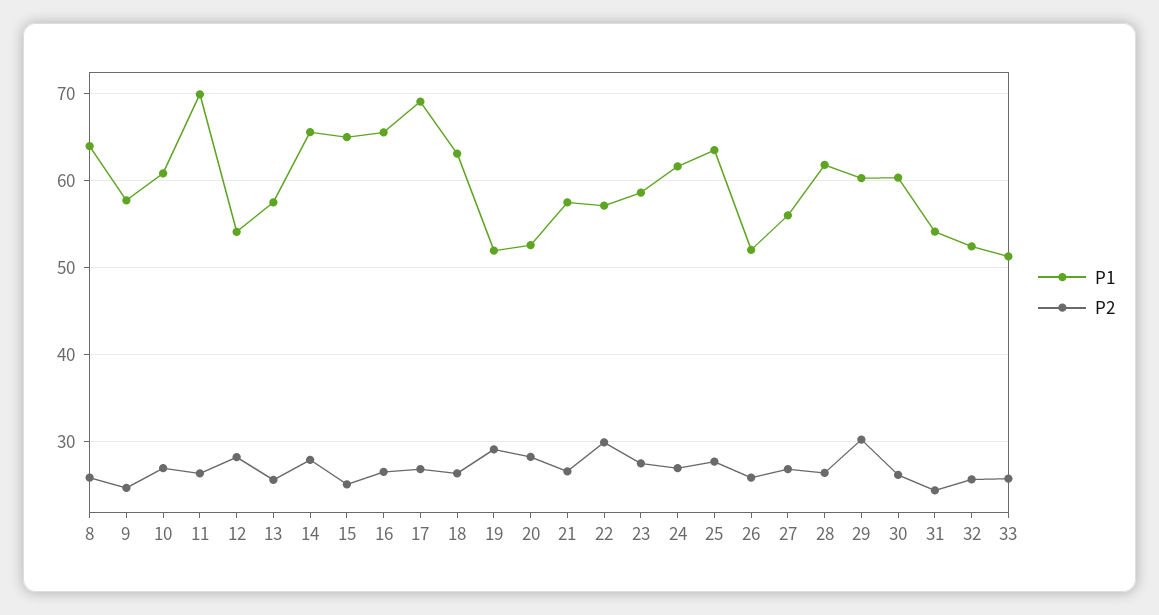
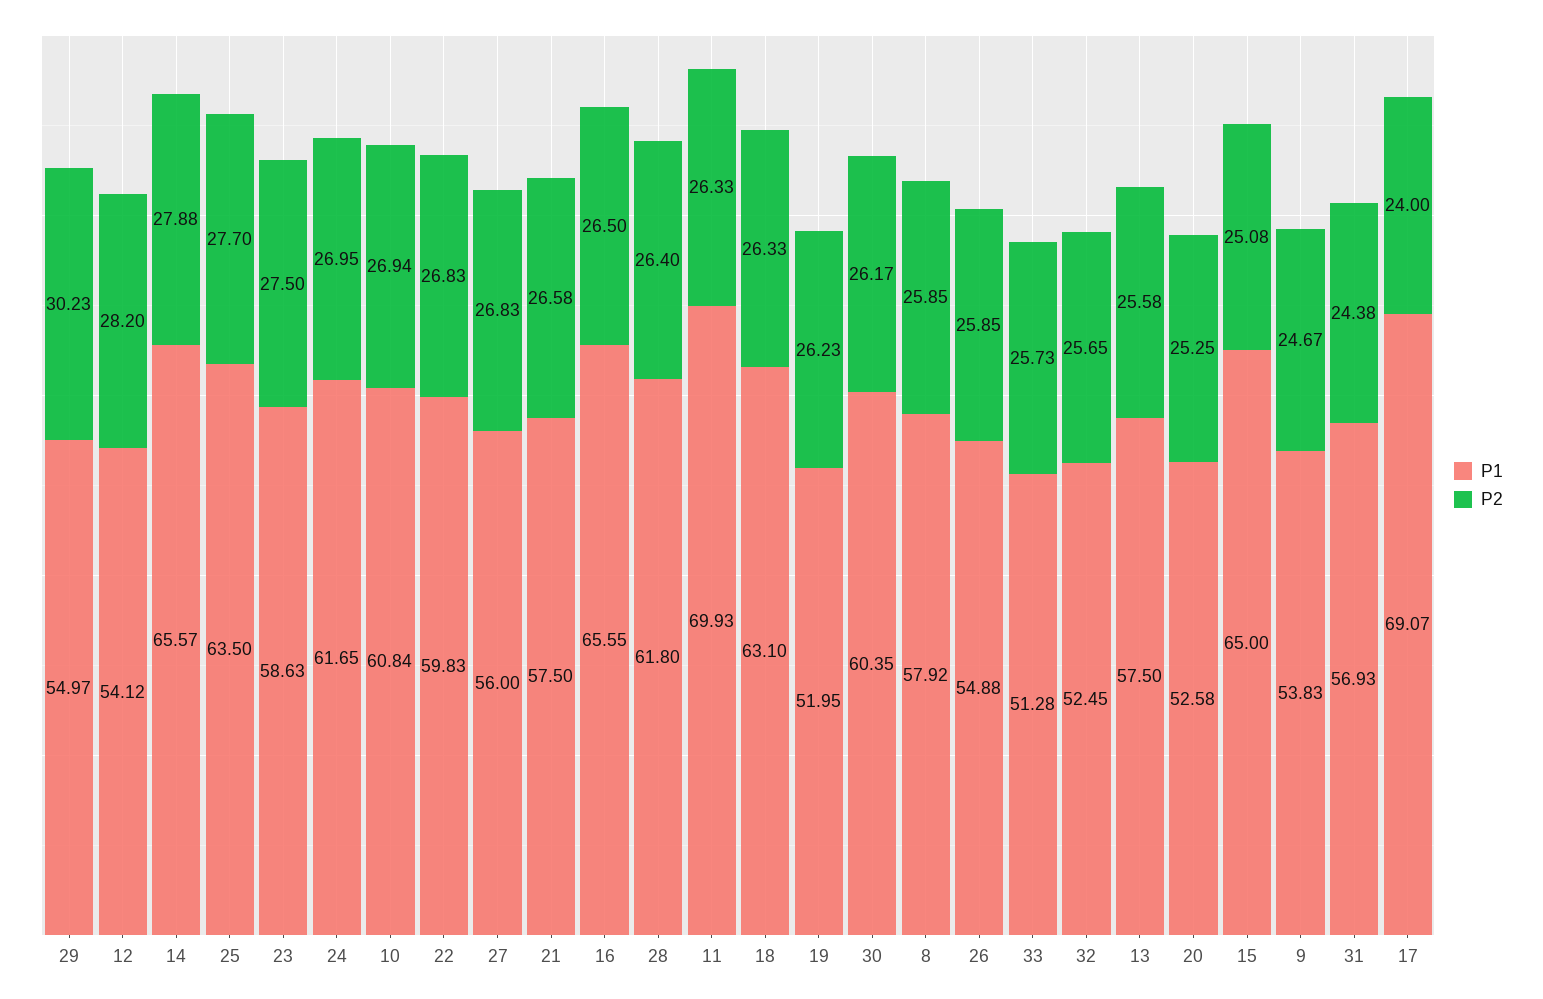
P1, 8: 64 -> 57.92
P1, 9: 58 -> 53.83
P2, 17: 27 -> 24
P2, 19: 29 -> 26.23
P2, 20: 28 -> 25.25
P1, 22: 57 -> 59.83
P2, 22: 30 -> 26.83
P1, 26: 52 -> 54.88
P1, 29: 60 -> 54.97
P1, 31: 54 -> 56.93

